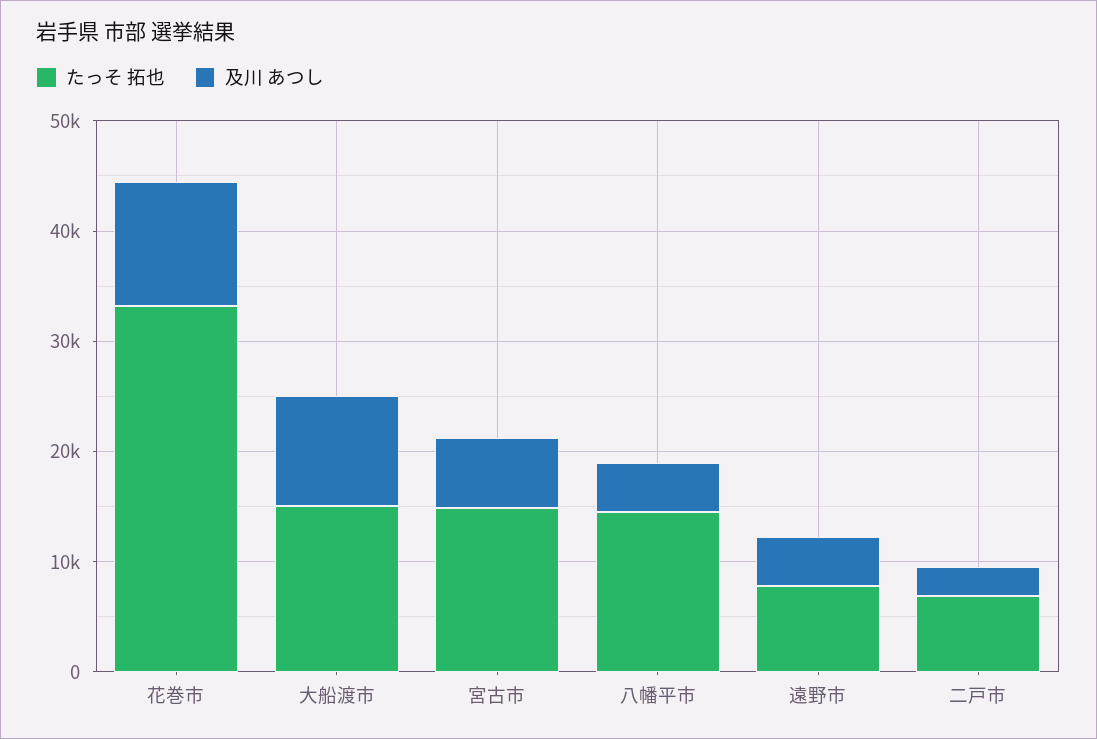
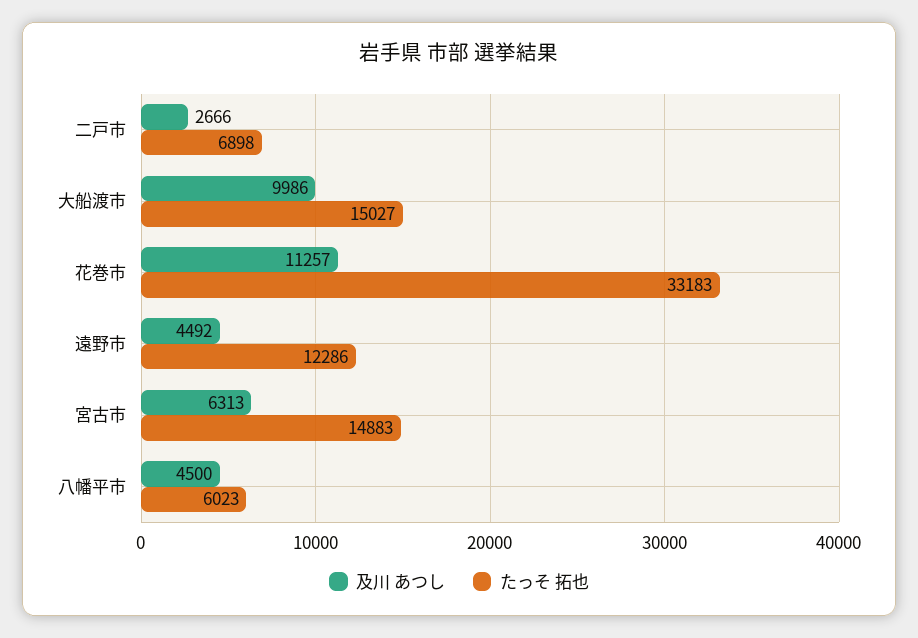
たっそ 拓也, 八幡平市: 14000 -> 6023
たっそ 拓也, 遠野市: 8000 -> 12286

